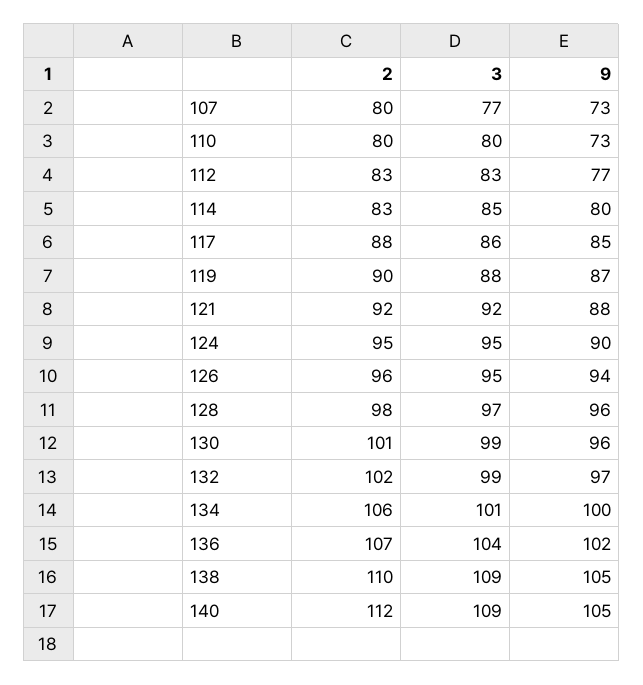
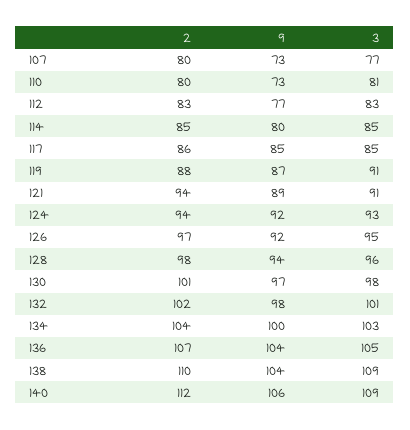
3, 110: 80 -> 81
2, 114: 83 -> 85
2, 117: 88 -> 86
3, 117: 86 -> 85
2, 119: 90 -> 88
3, 119: 88 -> 91
2, 121: 92 -> 94
3, 121: 92 -> 91
9, 121: 88 -> 89
2, 124: 95 -> 94
3, 124: 95 -> 93
9, 124: 90 -> 92
2, 126: 96 -> 97
9, 126: 94 -> 92
3, 128: 97 -> 96
9, 128: 96 -> 94
3, 130: 99 -> 98
9, 130: 96 -> 97
3, 132: 99 -> 101
9, 132: 97 -> 98
2, 134: 106 -> 104
3, 134: 101 -> 103
3, 136: 104 -> 105
9, 136: 102 -> 104
9, 138: 105 -> 104
9, 140: 105 -> 106

